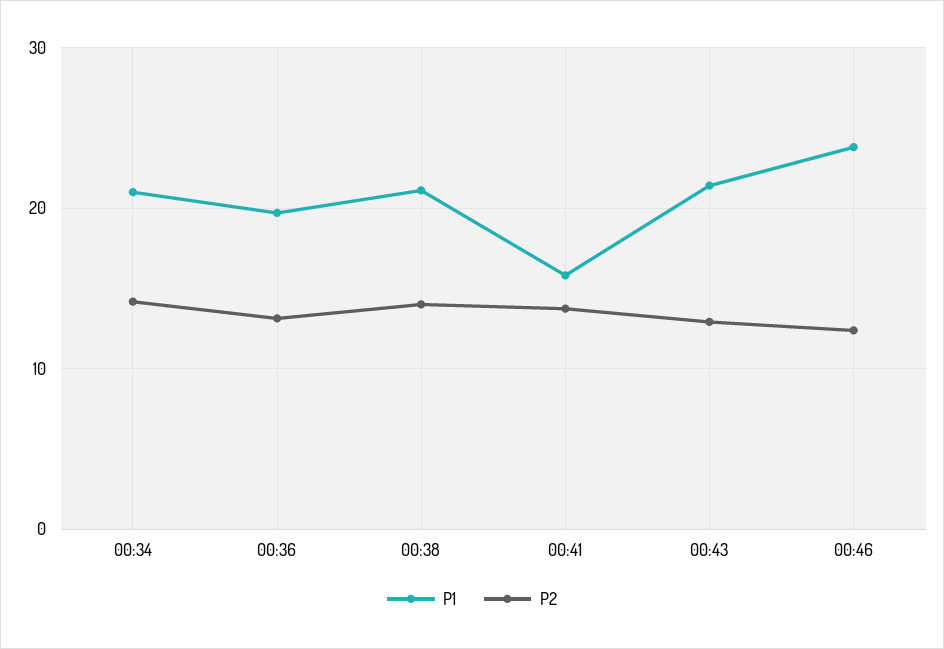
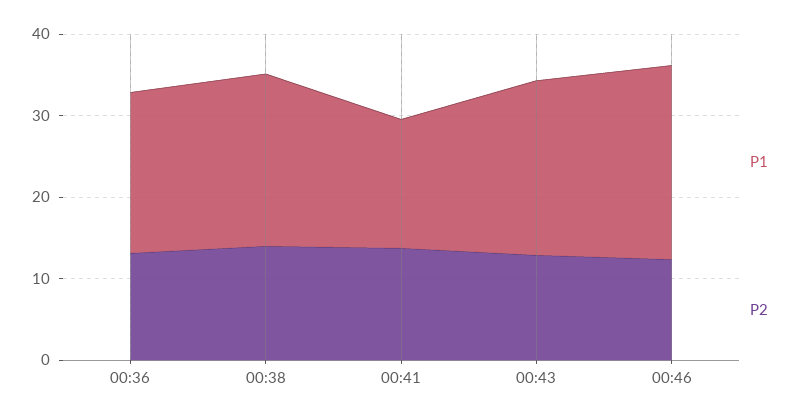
P1, 00:34: 21 -> none
P2, 00:34: 14 -> none

